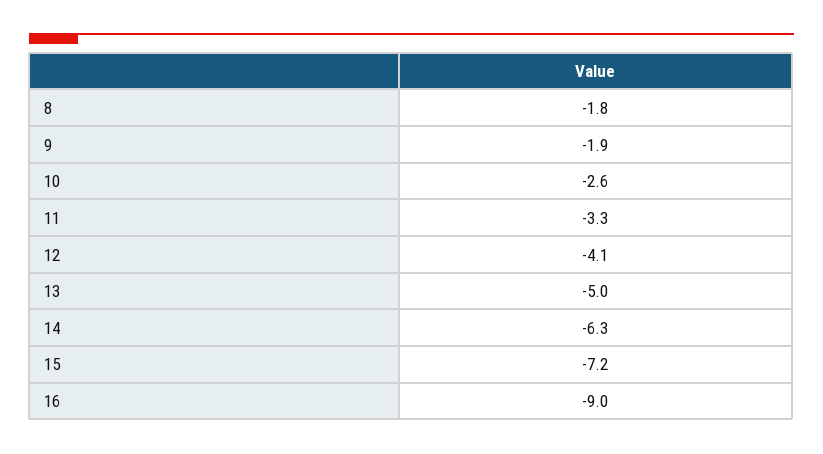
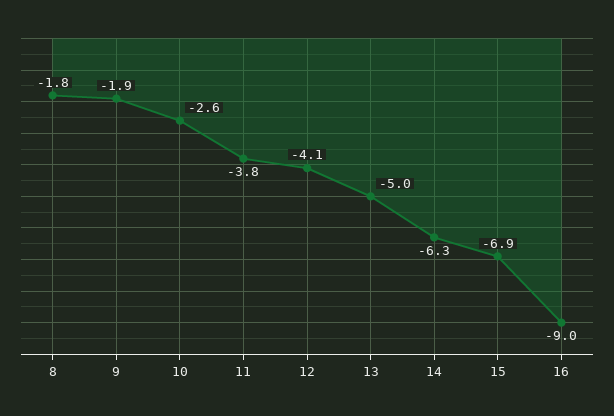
11: -3.3 -> -3.8
15: -7.2 -> -6.9

